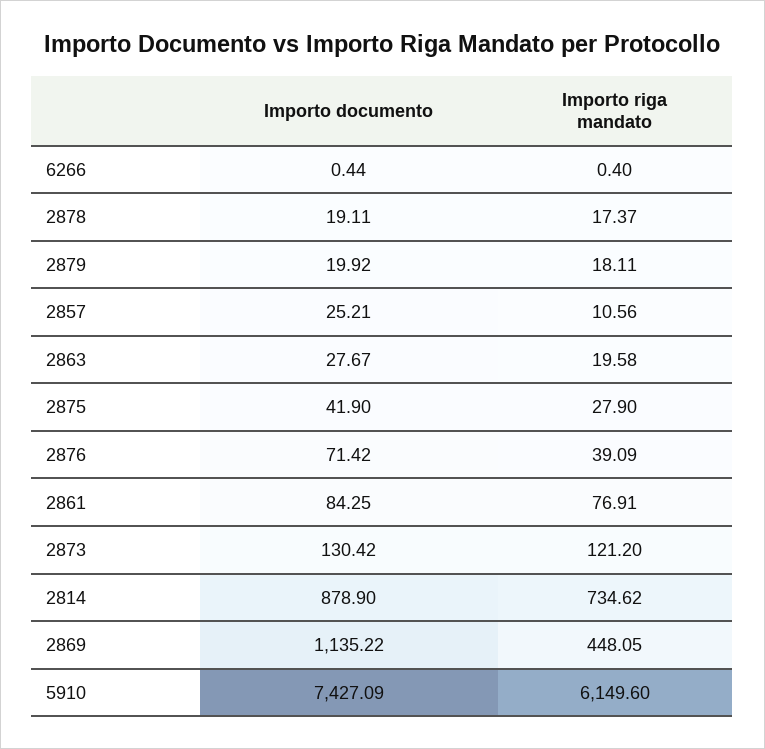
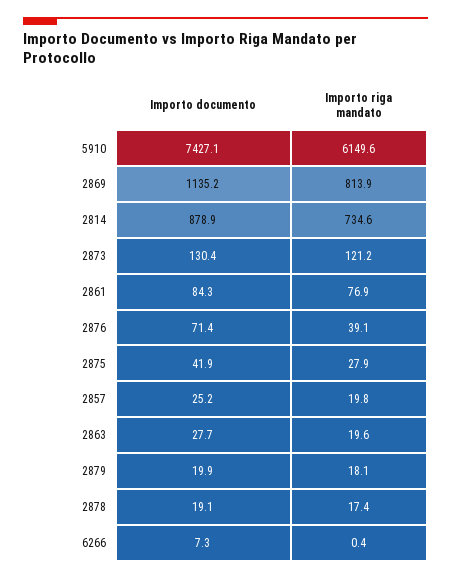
Importo documento, 6266: 0.44 -> 7.3
Importo riga mandato, 2857: 10.56 -> 19.8
Importo riga mandato, 2869: 448.05 -> 813.9

